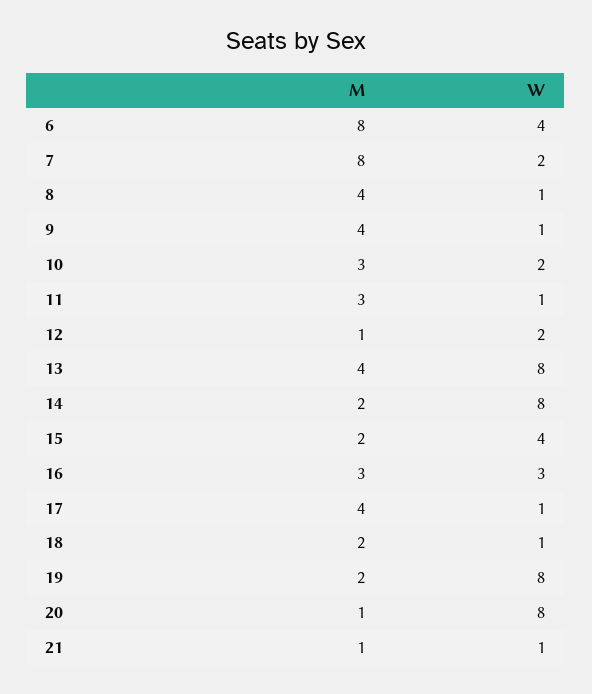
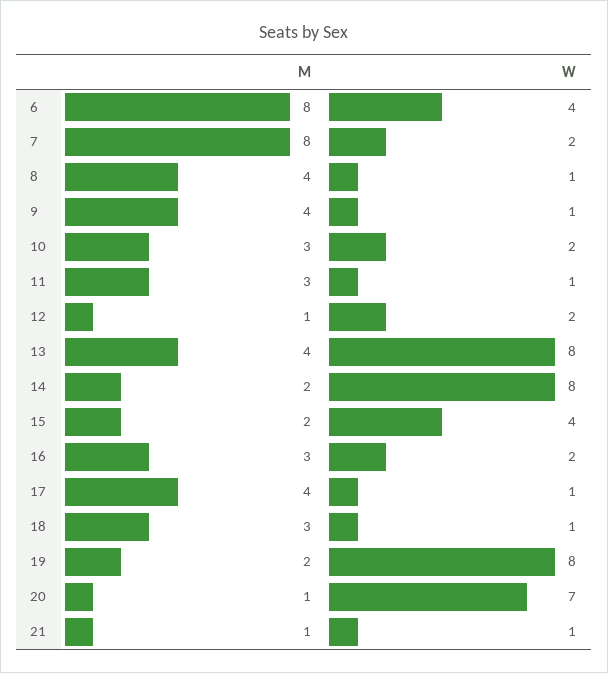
W, 16: 3 -> 2
M, 18: 2 -> 3
W, 20: 8 -> 7

